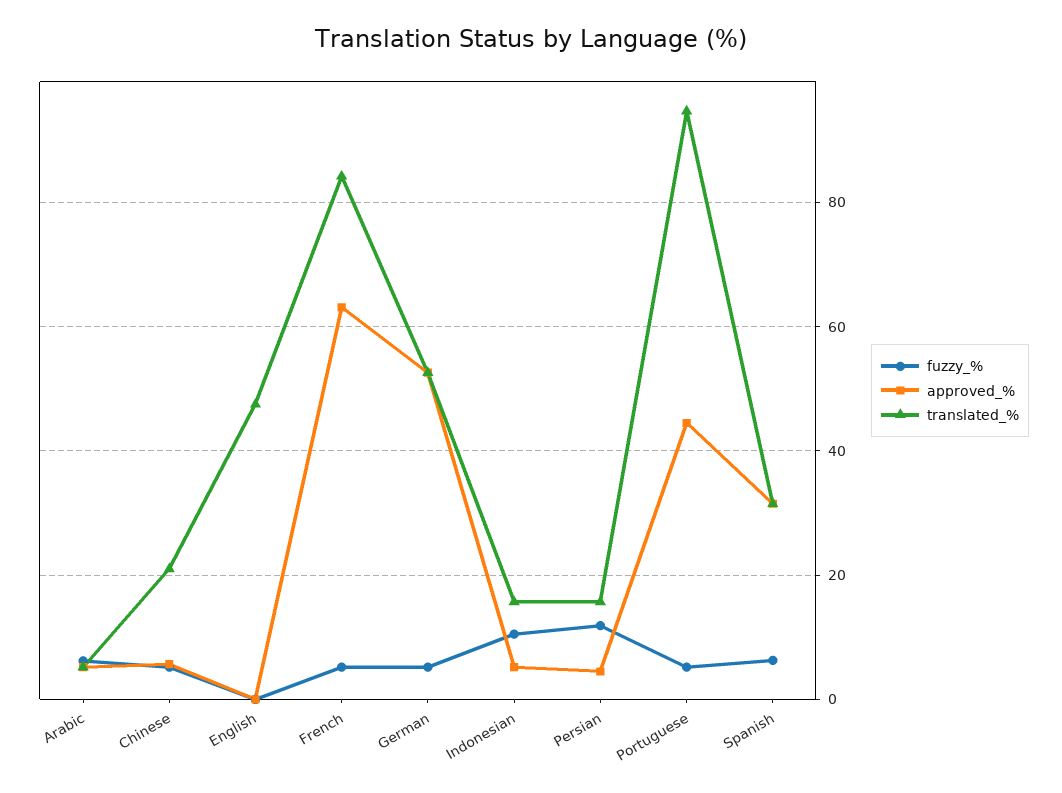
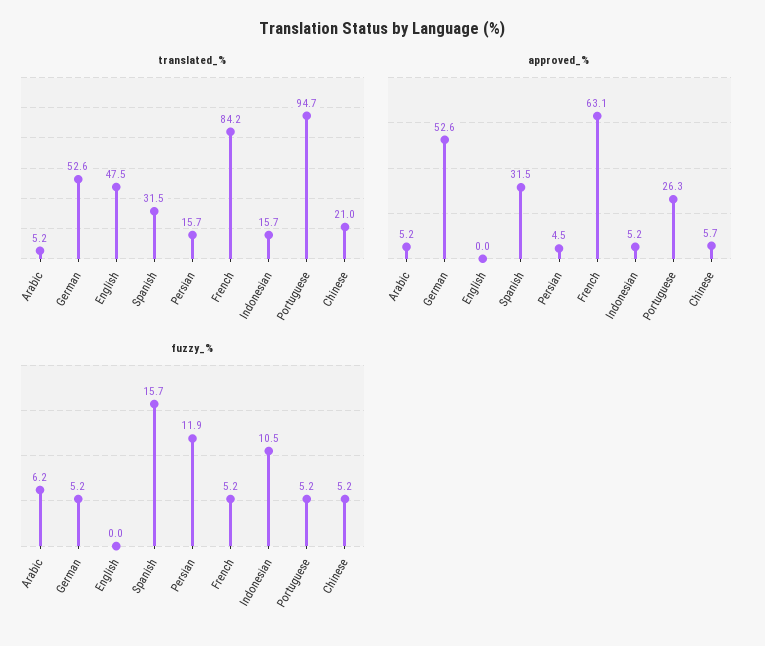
approved_%, Portuguese: 44 -> 26.3
fuzzy_%, Spanish: 6 -> 15.7

